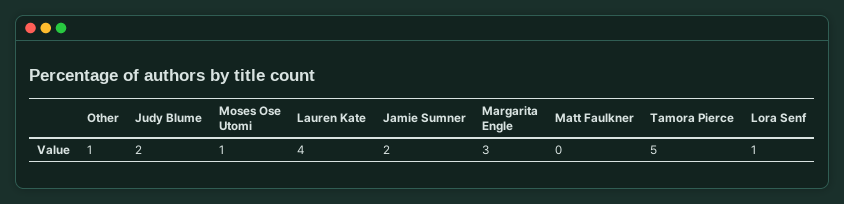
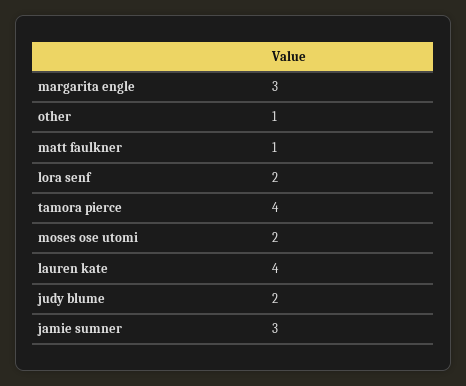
Moses Ose Utomi: 1 -> 2
Jamie Sumner: 2 -> 3
Matt Faulkner: 0 -> 1
Tamora Pierce: 5 -> 4
Lora Senf: 1 -> 2

